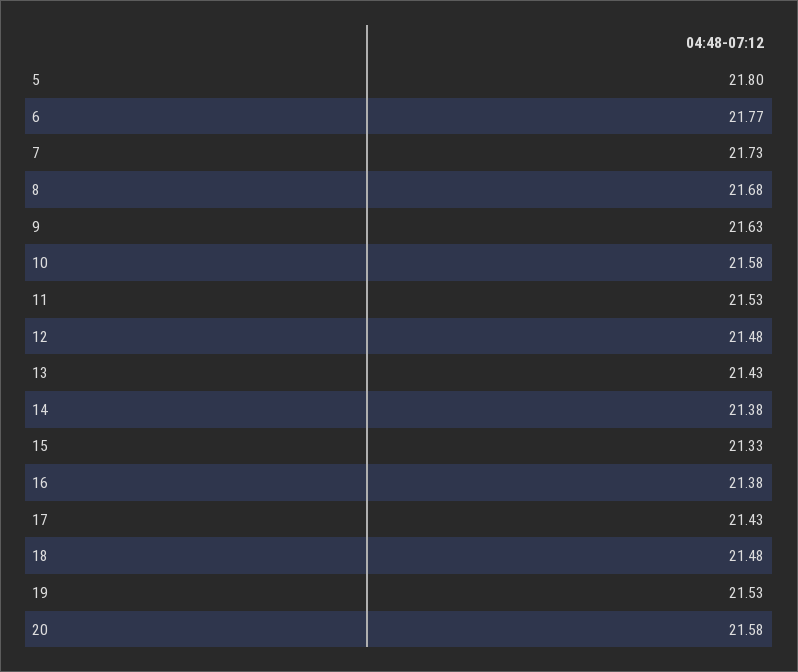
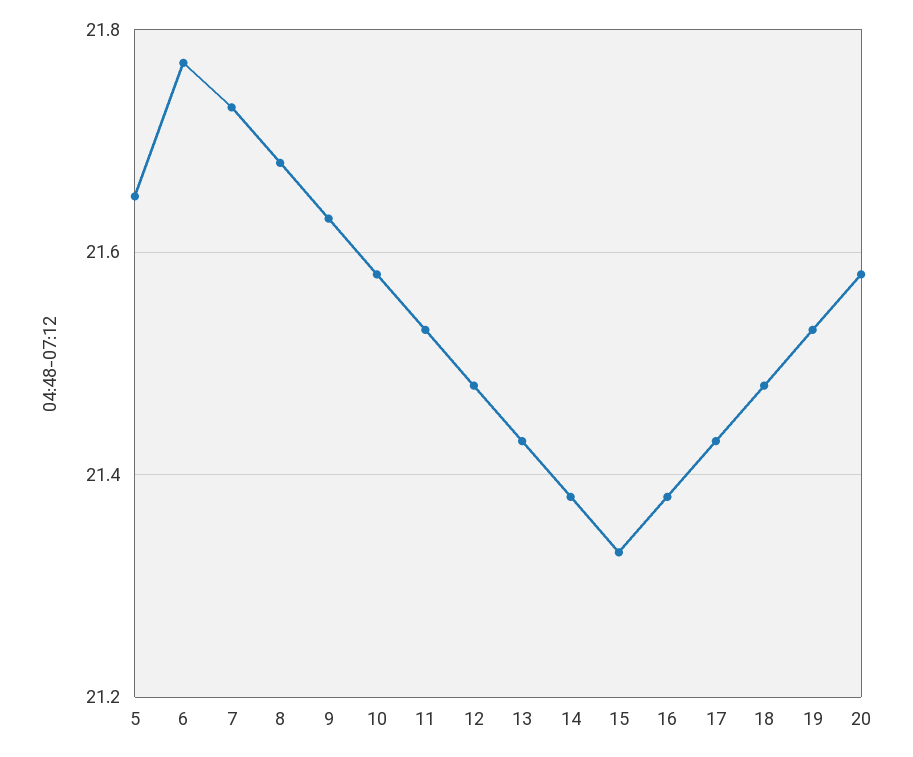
5: 21.8 -> 21.65

